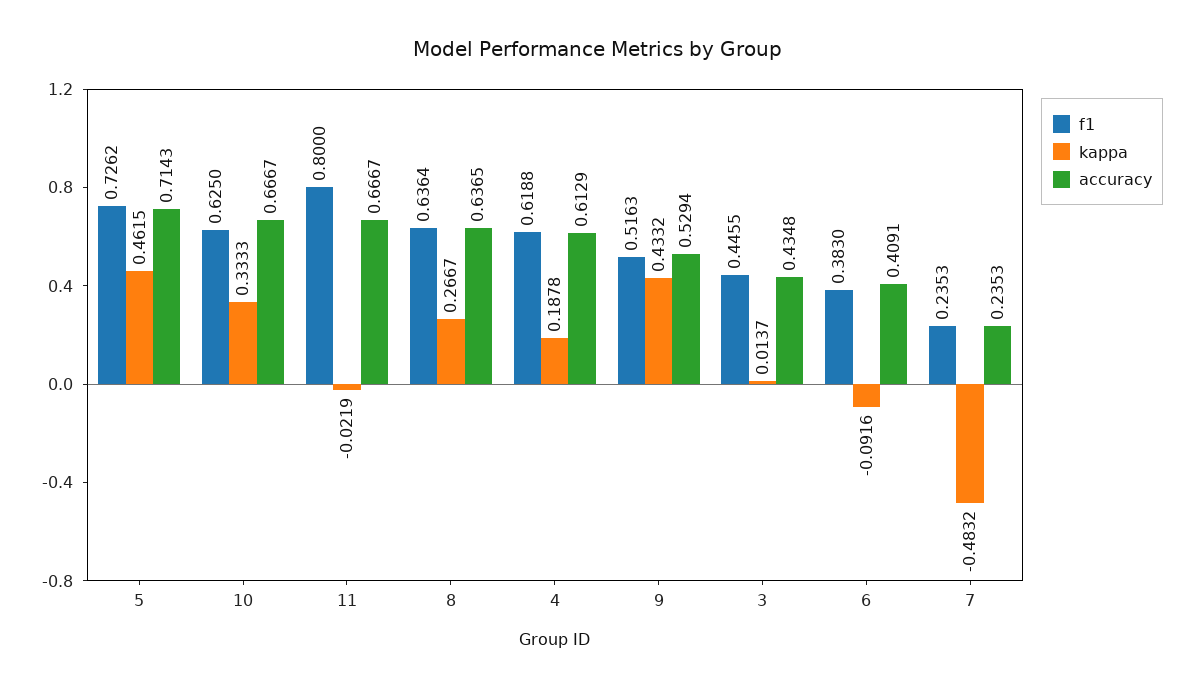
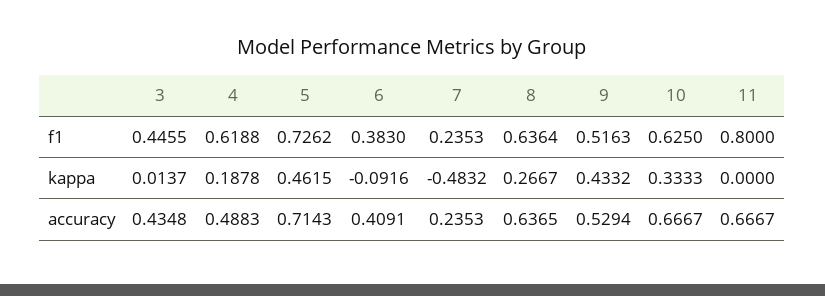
kappa, 11: -0.0219 -> 0
accuracy, 4: 0.6129 -> 0.4883

